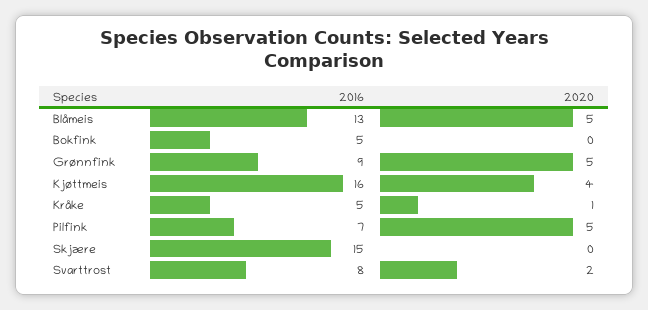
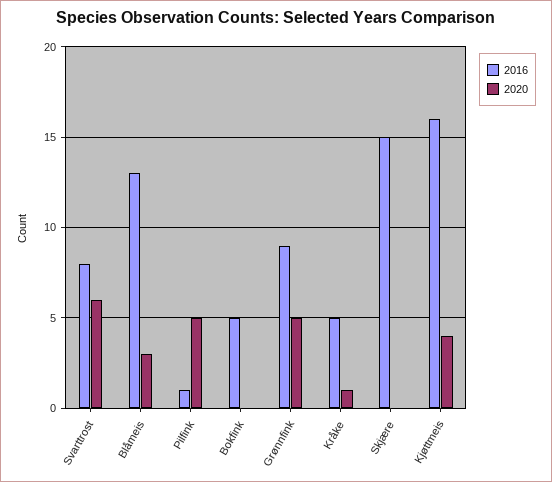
2020, Blåmeis: 5 -> 3
2016, Pilfink: 7 -> 1
2020, Svarttrost: 2 -> 6

